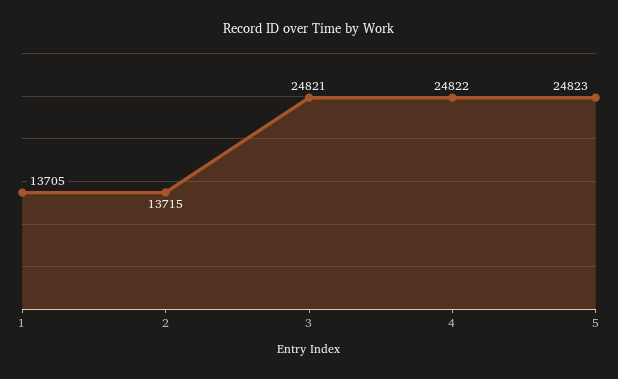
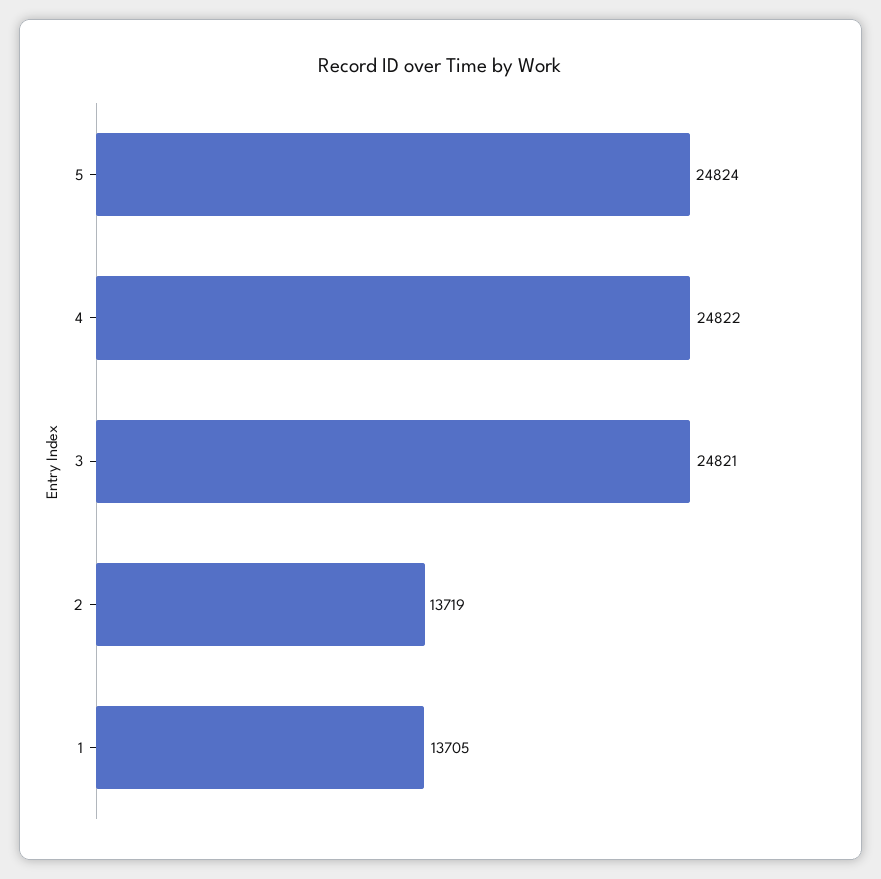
2: 13715 -> 13719
5: 24823 -> 24824

